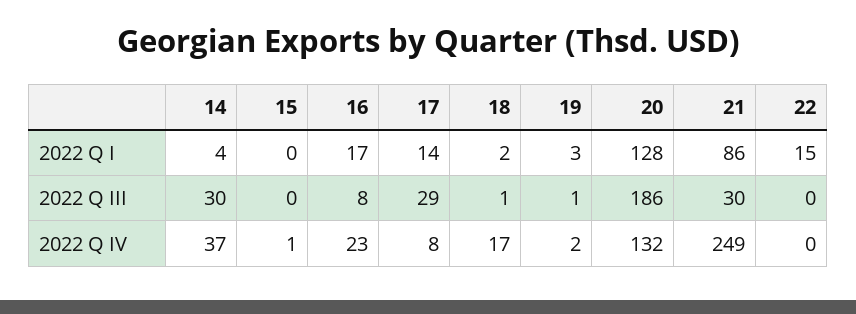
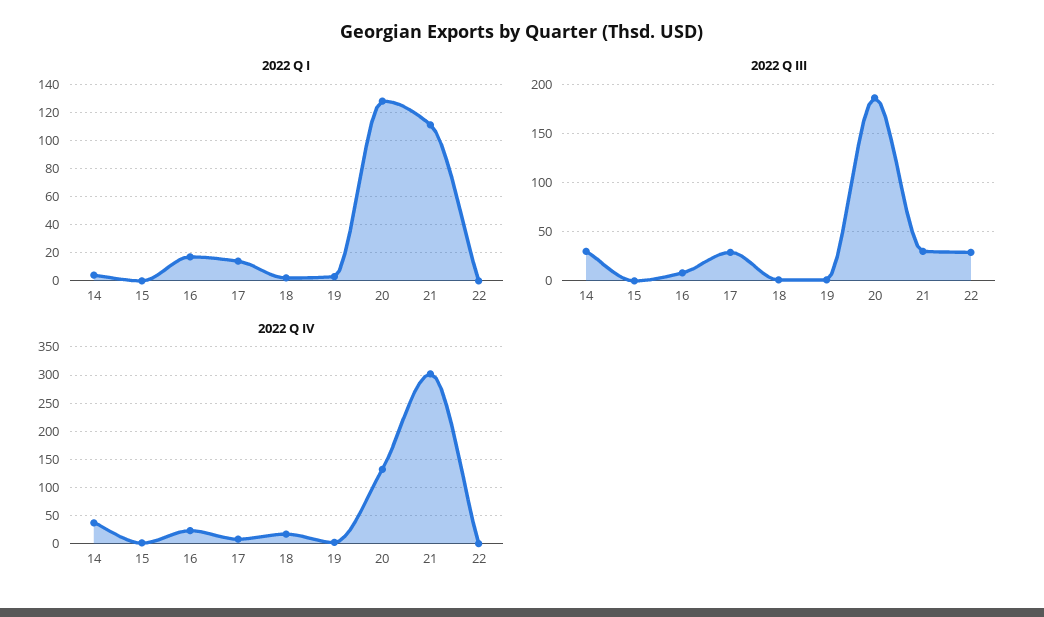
2022 Q I, 21: 86 -> 110
2022 Q I, 22: 15 -> 0
2022 Q III, 22: 0 -> 30
2022 Q IV, 21: 249 -> 300

